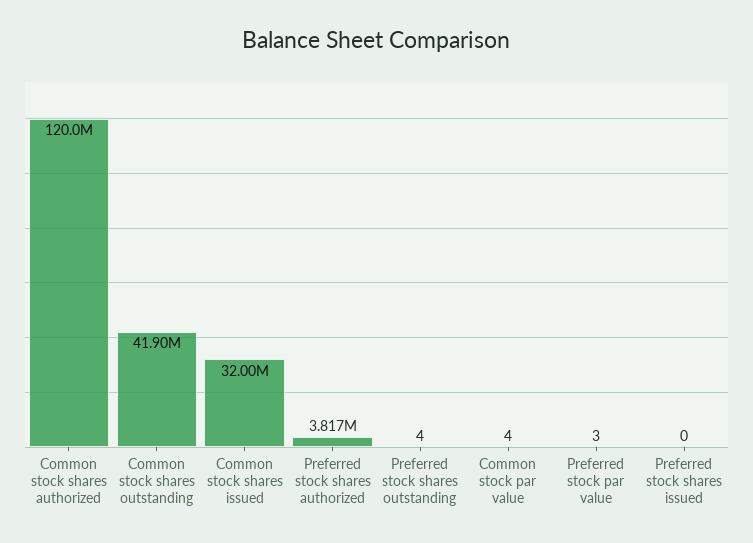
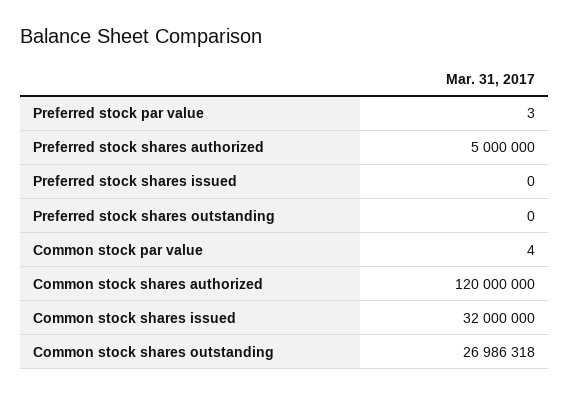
Common stock shares outstanding: 41900000 -> 26986318
Preferred stock shares authorized: 3817000 -> 5000000
Preferred stock shares outstanding: 4 -> 0

